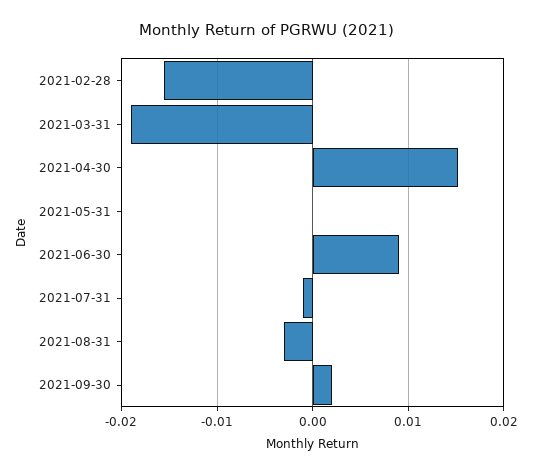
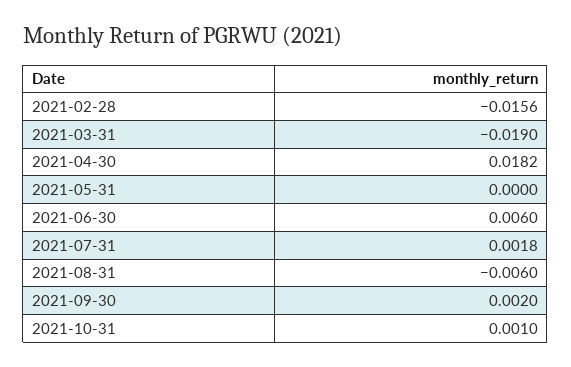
2021-04-30: 0.015 -> 0.0182
2021-06-30: 0.009 -> 0.006
2021-07-31: -0.001 -> 0.0018
2021-08-31: -0.003 -> -0.006
2021-10-31: none -> 0.001

